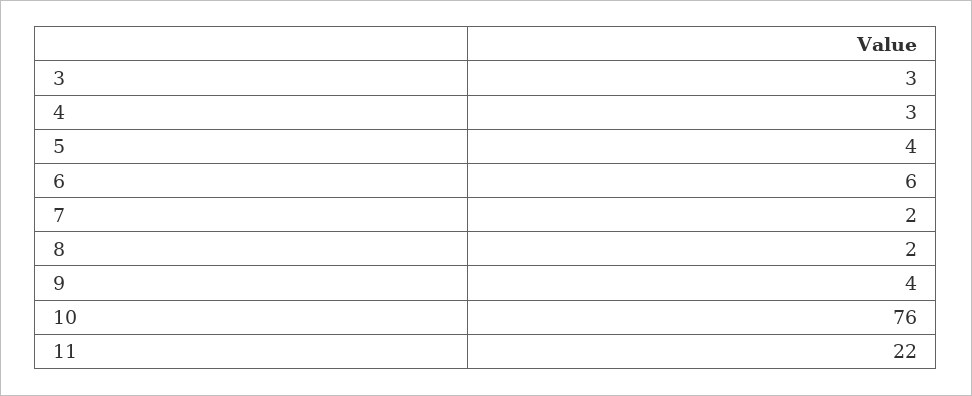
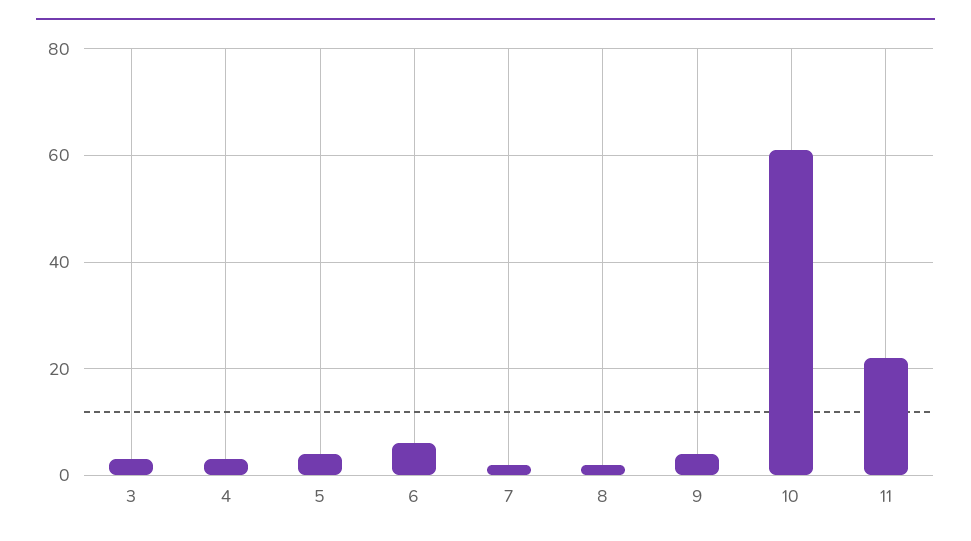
10: 76 -> 60

